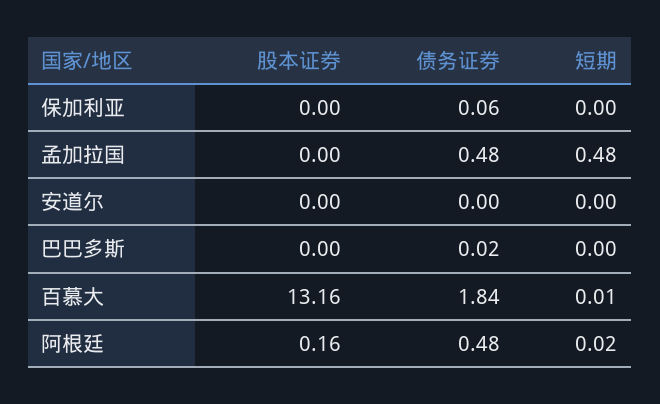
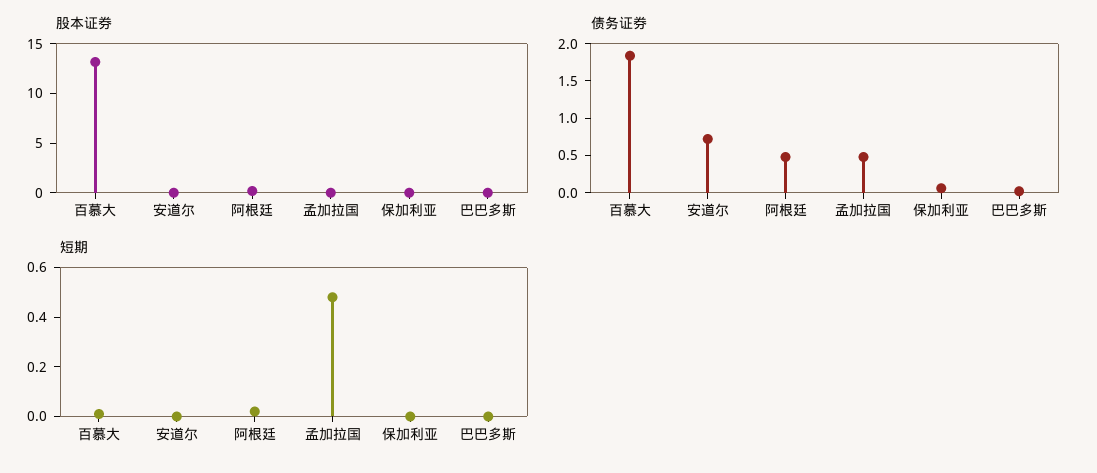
债务证券, 安道尔: 0 -> 0.75

